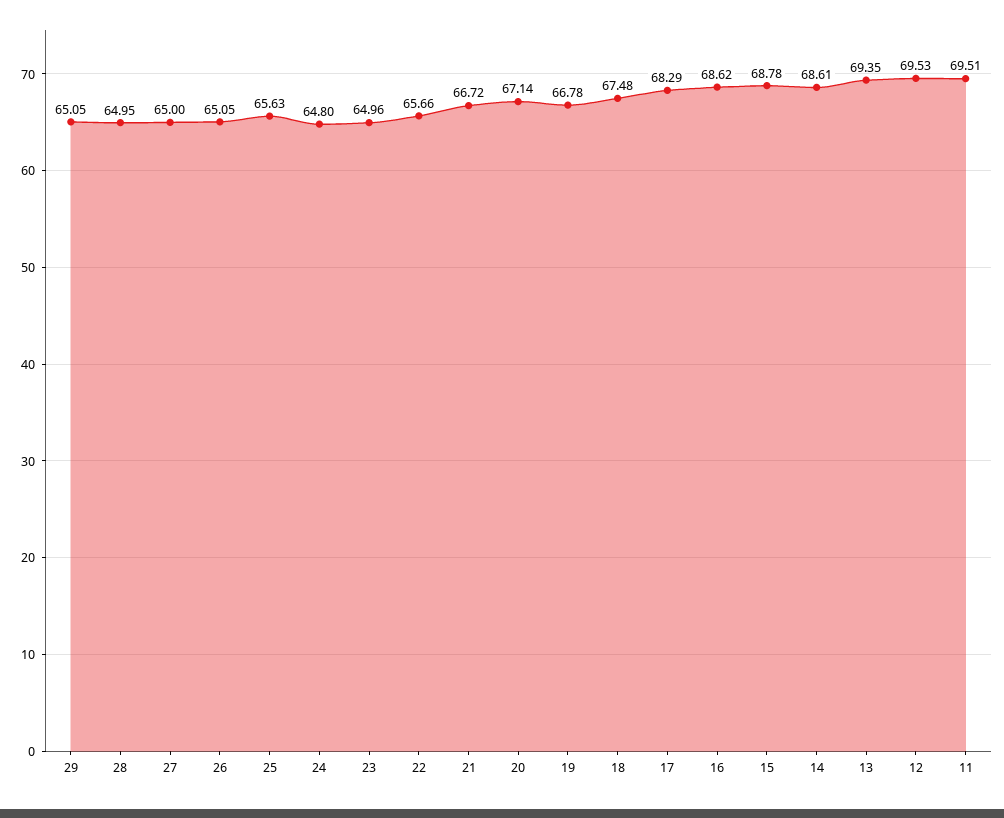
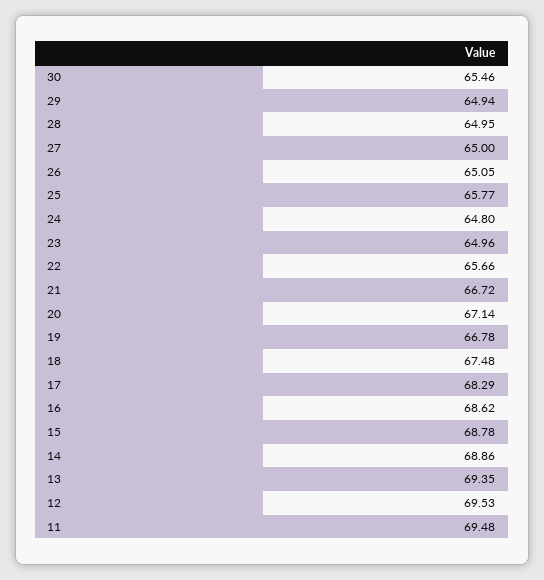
29: 65.05 -> 64.94
25: 65.63 -> 65.77
14: 68.61 -> 68.86
11: 69.51 -> 69.48
30: none -> 65.46

